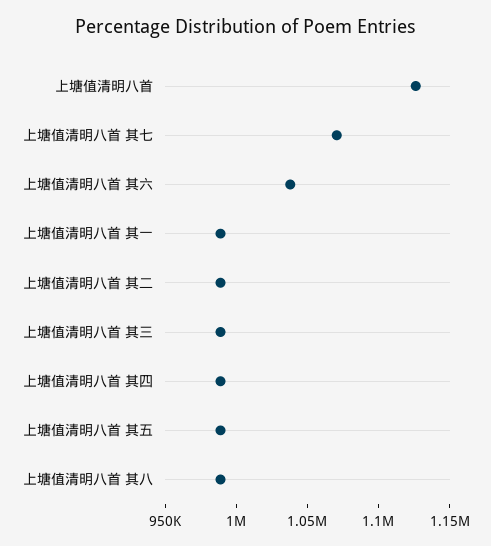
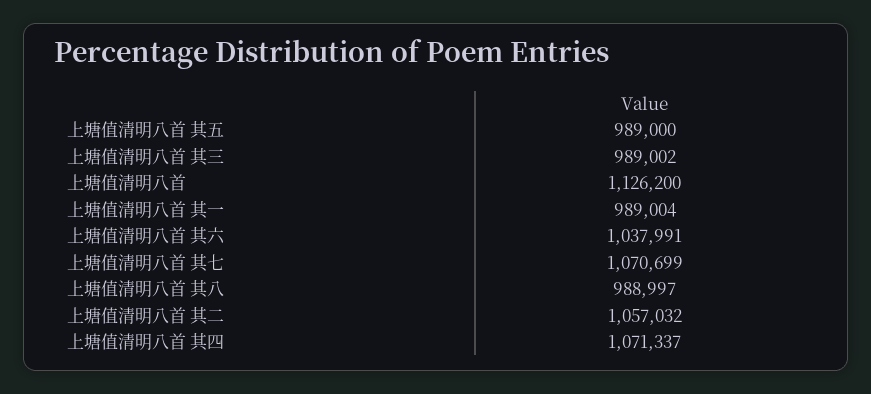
上塘值清明八首 其二: 990000 -> 1057032
上塘值清明八首 其四: 990000 -> 1071337

